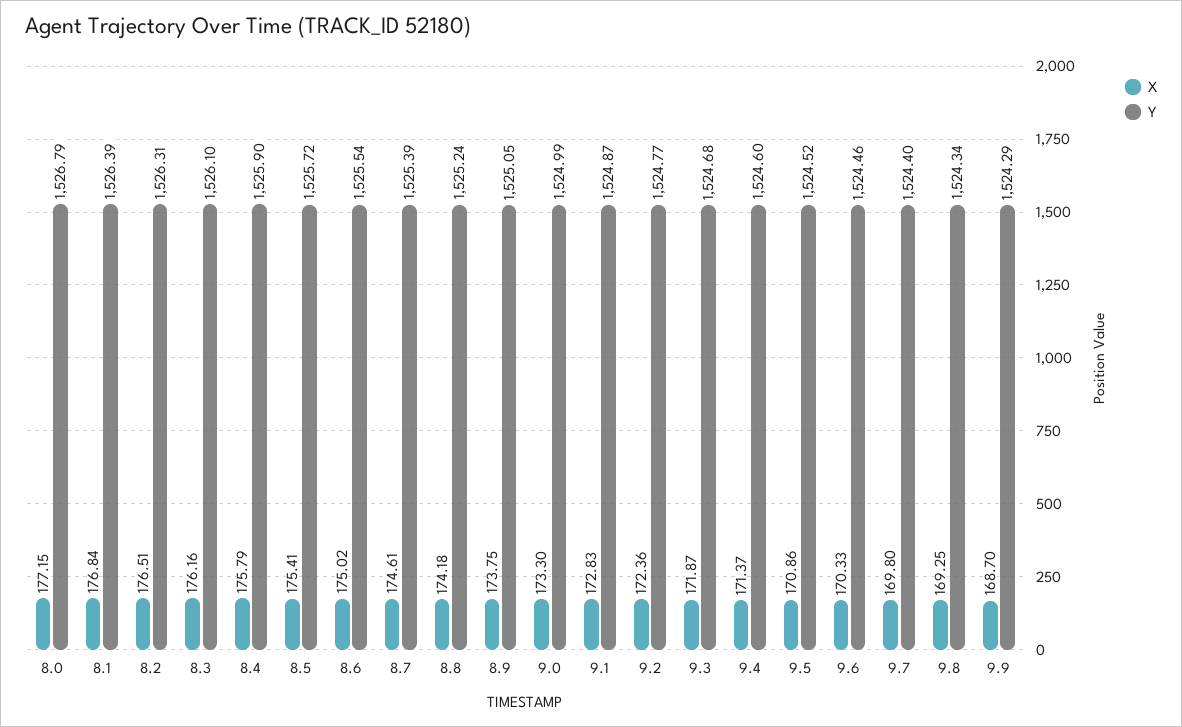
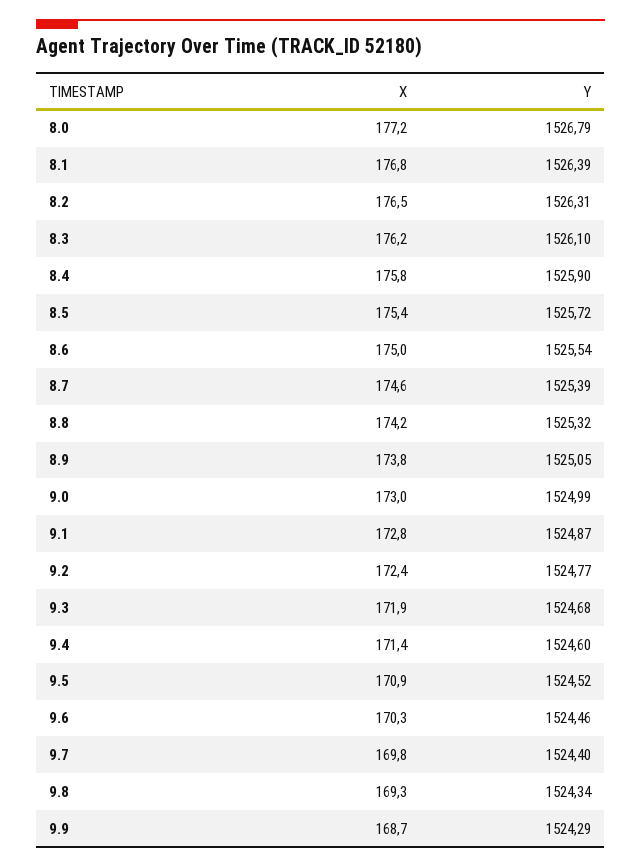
Y, 8.8: 1525.24 -> 1525.32
X, 9.0: 173.3 -> 173

